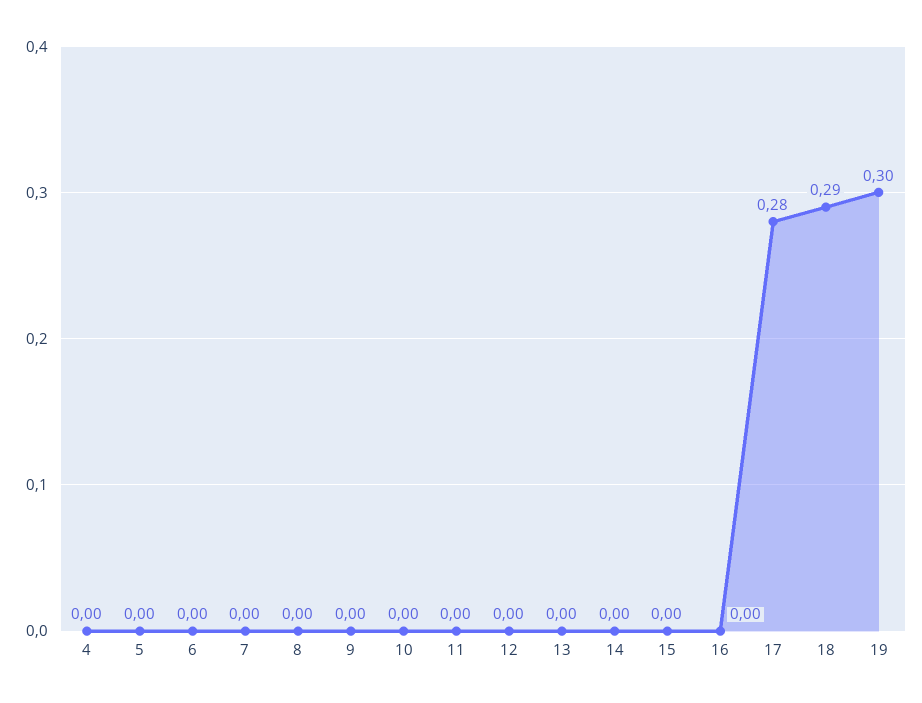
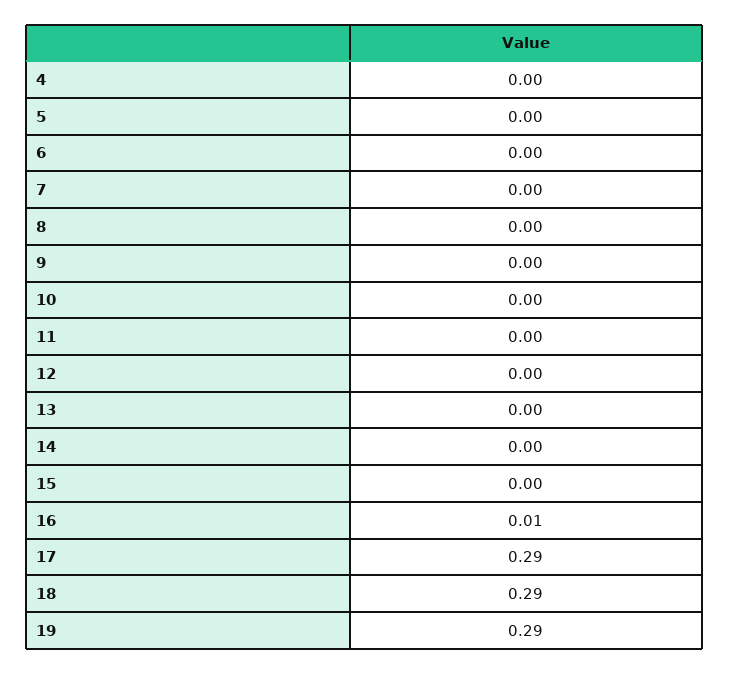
16: 0 -> 0.01
17: 0.28 -> 0.29
19: 0.3 -> 0.29

